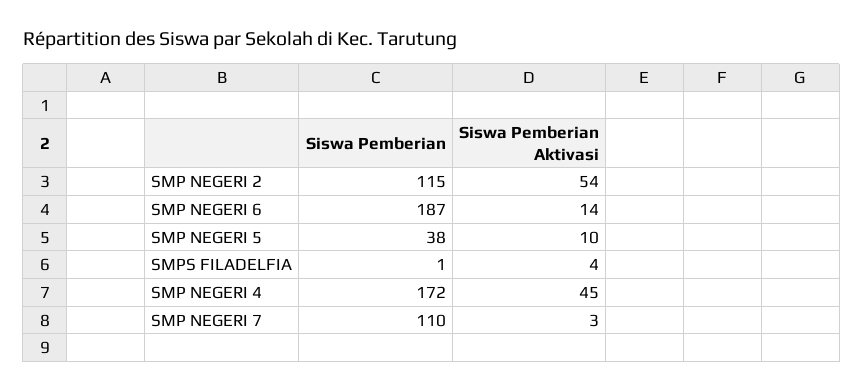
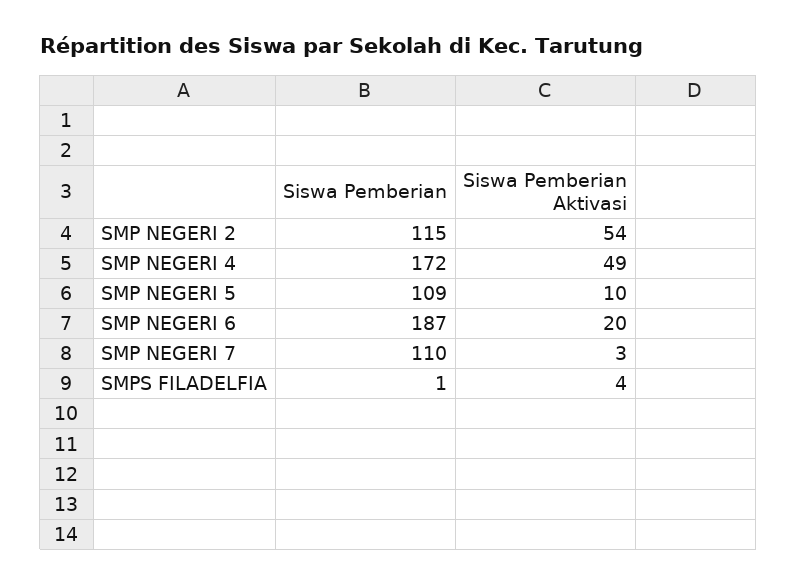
Siswa Pemberian Aktivasi, SMP NEGERI 6: 14 -> 20
Siswa Pemberian, SMP NEGERI 5: 38 -> 109
Siswa Pemberian Aktivasi, SMP NEGERI 4: 45 -> 49

